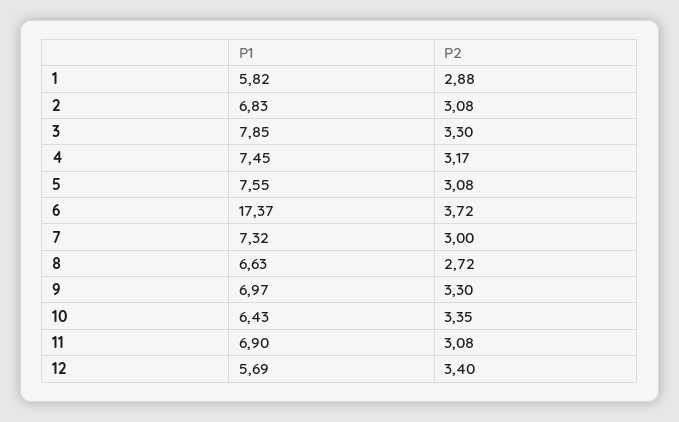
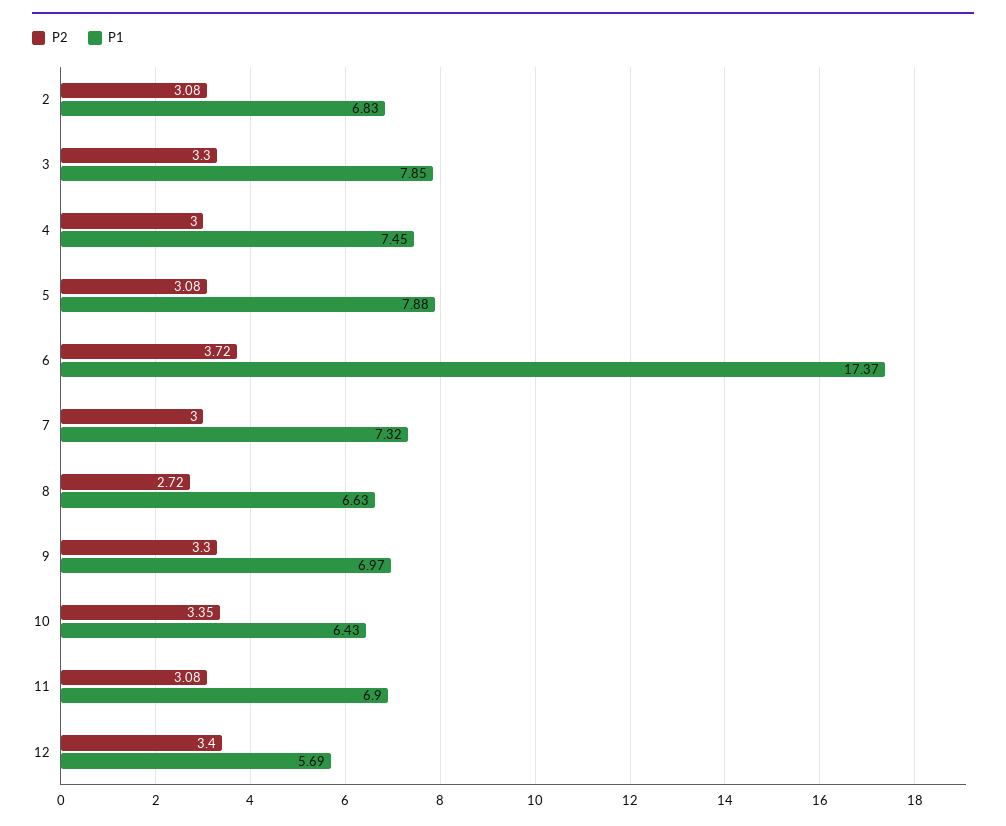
P1, 1: 5.82 -> none
P2, 1: 2.88 -> none
P2, 4: 3.17 -> 3
P1, 5: 7.55 -> 7.88

